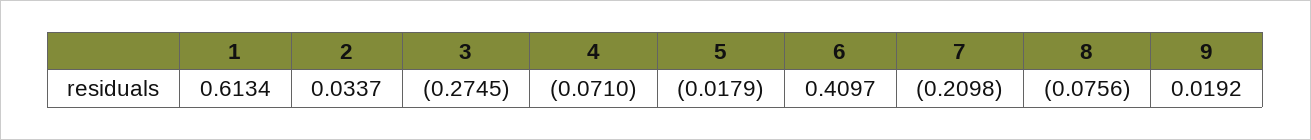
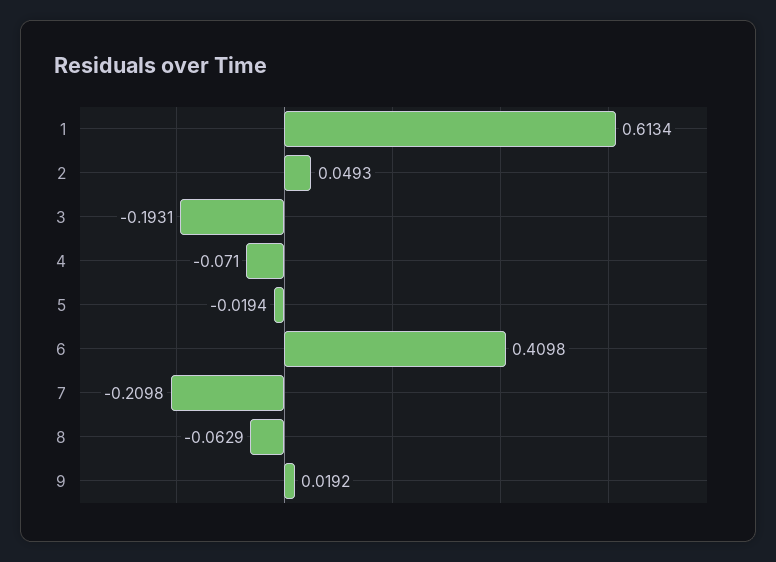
2: 0.0337 -> 0.0493
3: -0.2745 -> -0.1931
5: -0.0179 -> -0.0194
6: 0.4097 -> 0.4098
8: -0.0756 -> -0.0629

